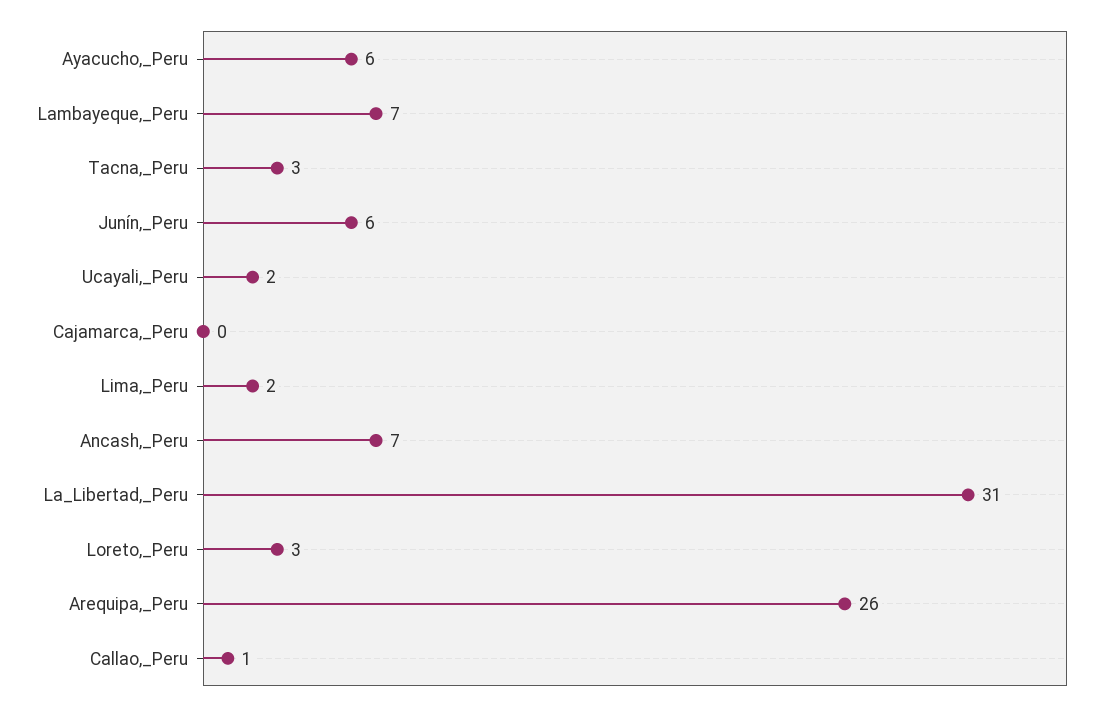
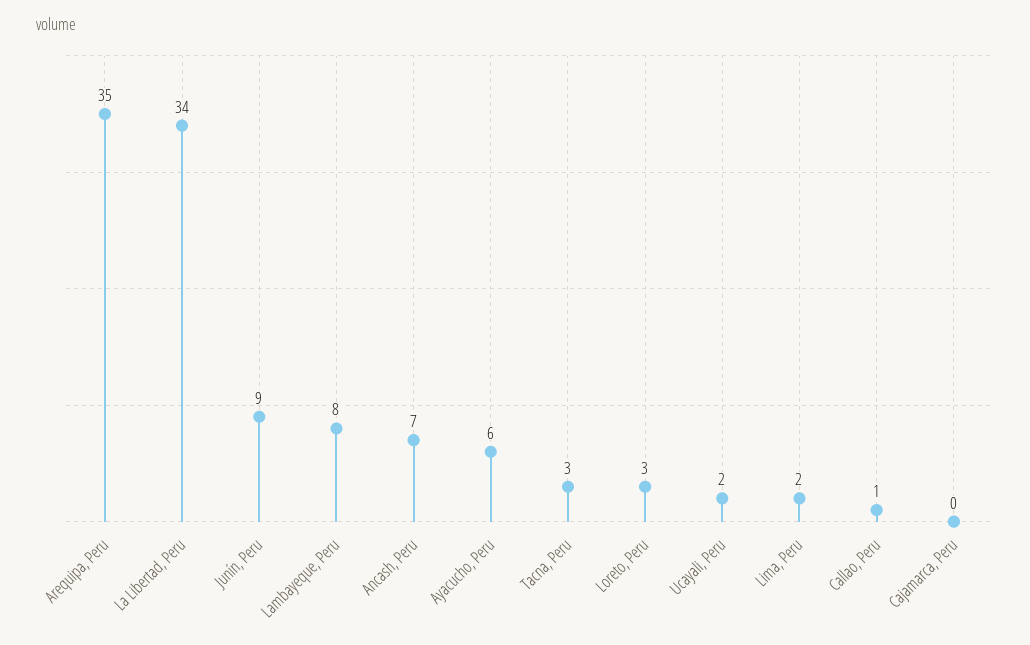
Lambayeque,_Peru: 7 -> 8
Junín,_Peru: 6 -> 9
La_Libertad,_Peru: 31 -> 34
Arequipa,_Peru: 26 -> 35

